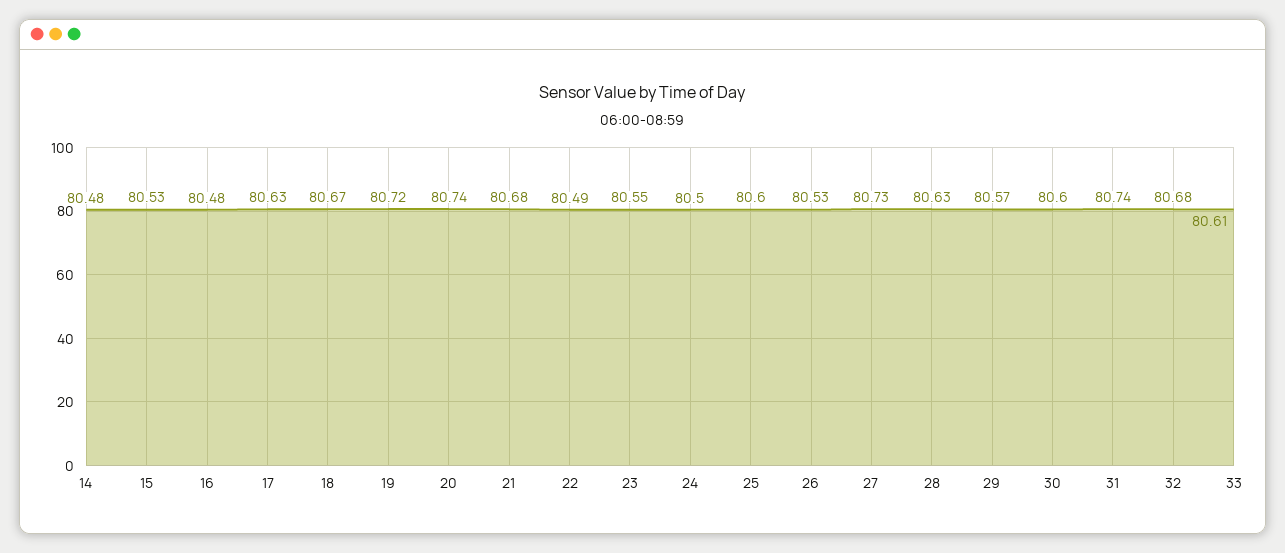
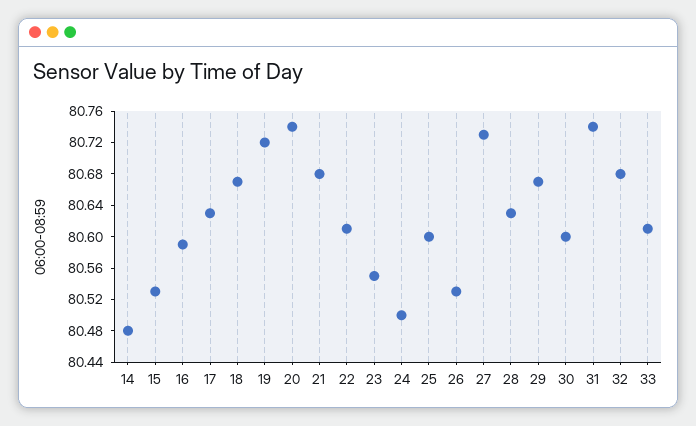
16: 80.48 -> 80.6
22: 80.49 -> 80.6
29: 80.57 -> 80.68

